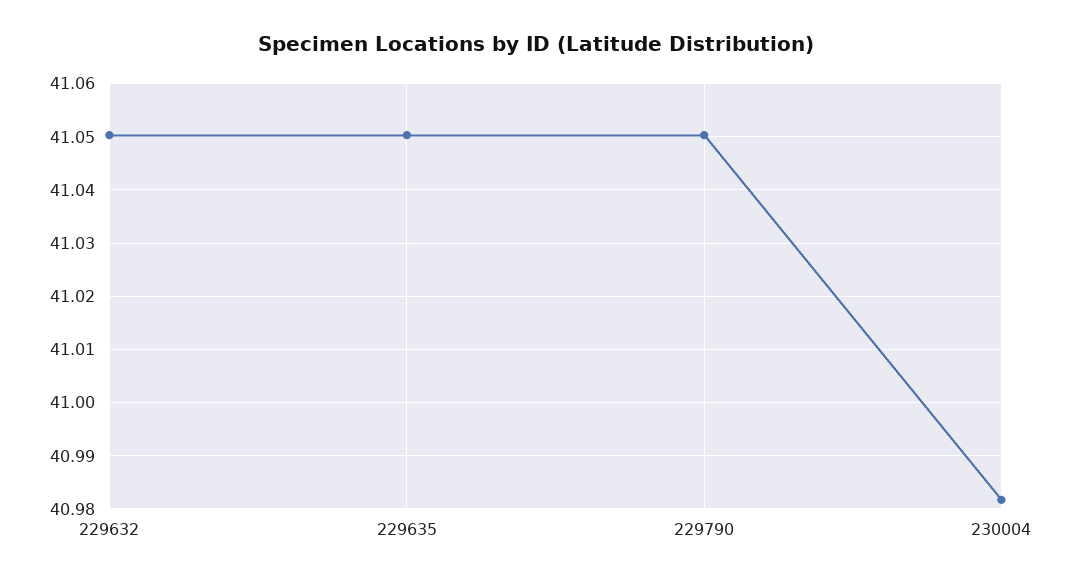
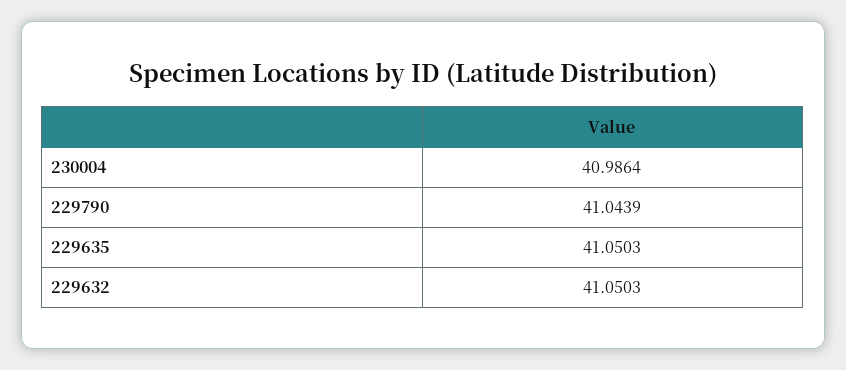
229790: 41.05 -> 41.0439
230004: 40.982 -> 40.9864

